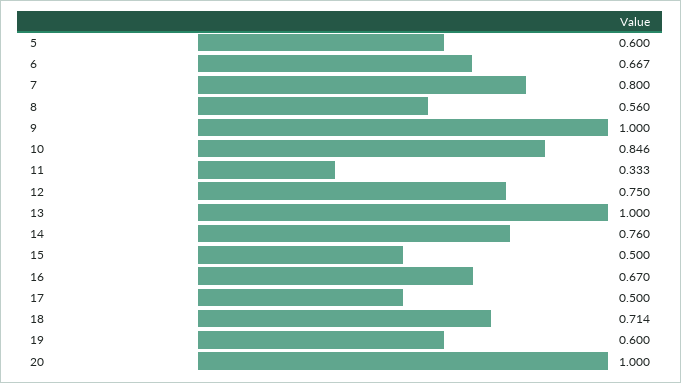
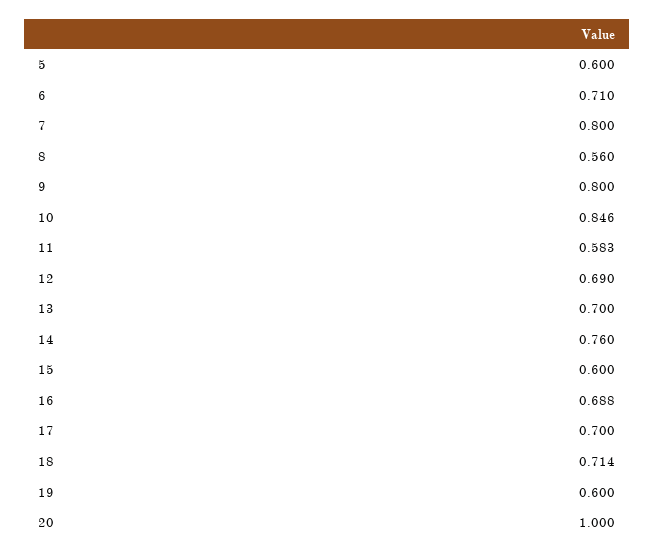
6: 0.667 -> 0.71
9: 1 -> 0.8
11: 0.333 -> 0.583
12: 0.75 -> 0.69
13: 1 -> 0.7
15: 0.5 -> 0.6
16: 0.67 -> 0.688
17: 0.5 -> 0.7

